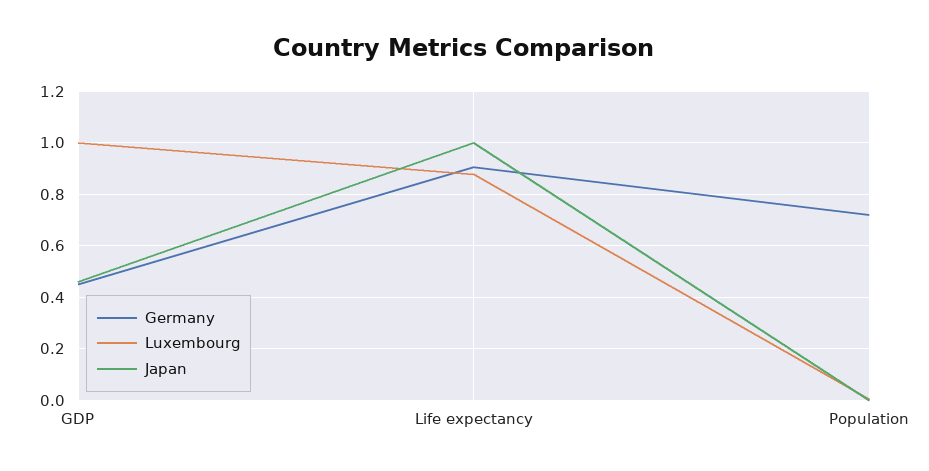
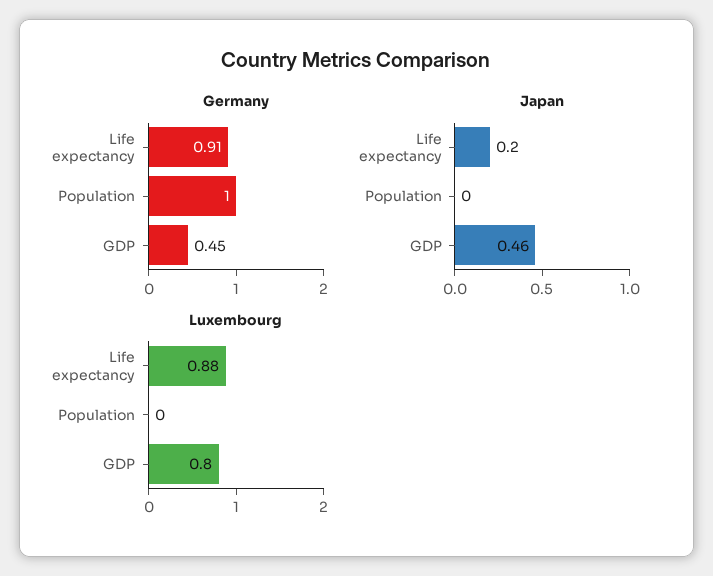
Luxembourg, GDP: 1 -> 0.8
Japan, Life expectancy: 1 -> 0.2
Germany, Population: 0.725 -> 1

